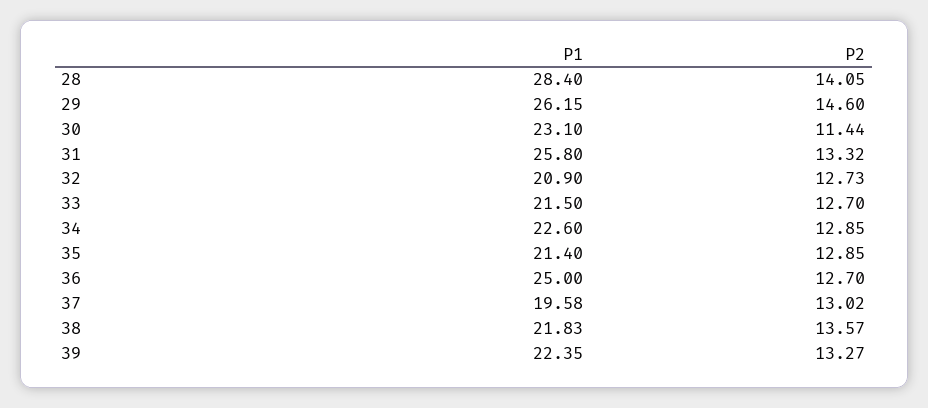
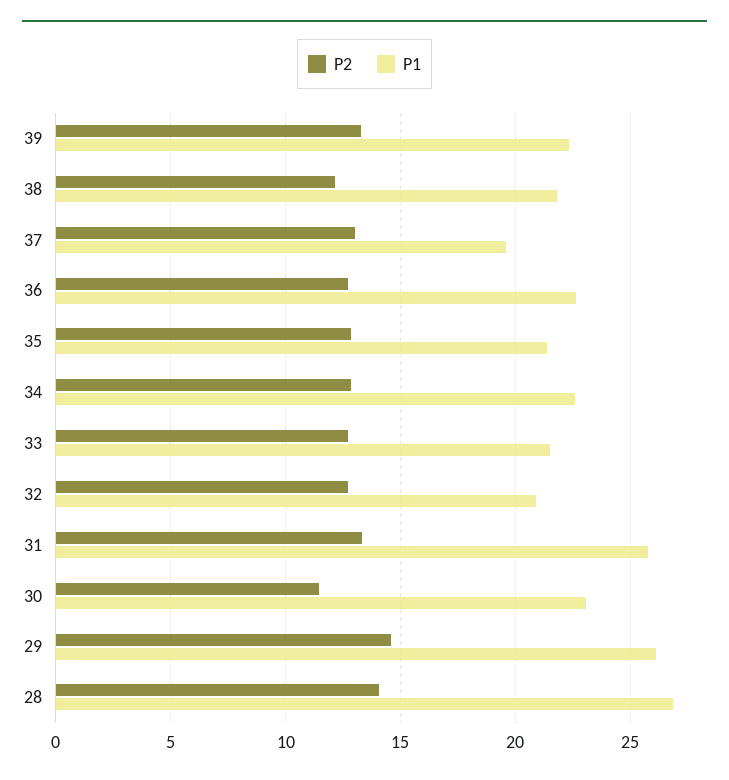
P1, 28: 28.4 -> 27
P1, 36: 25 -> 22.5
P2, 38: 13.57 -> 12

